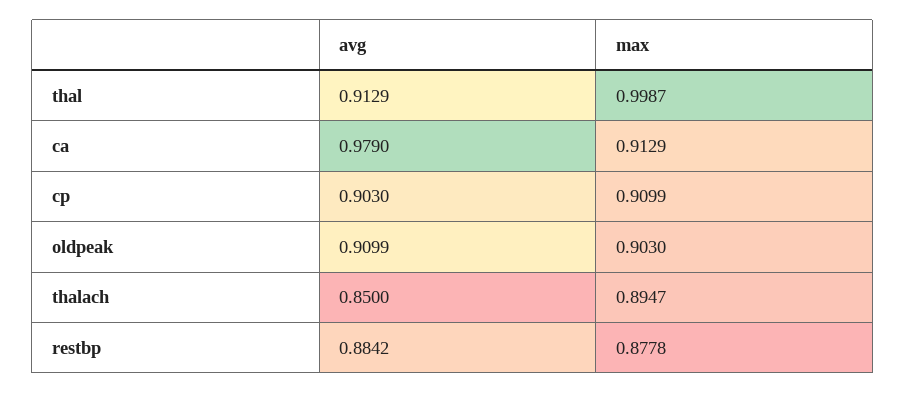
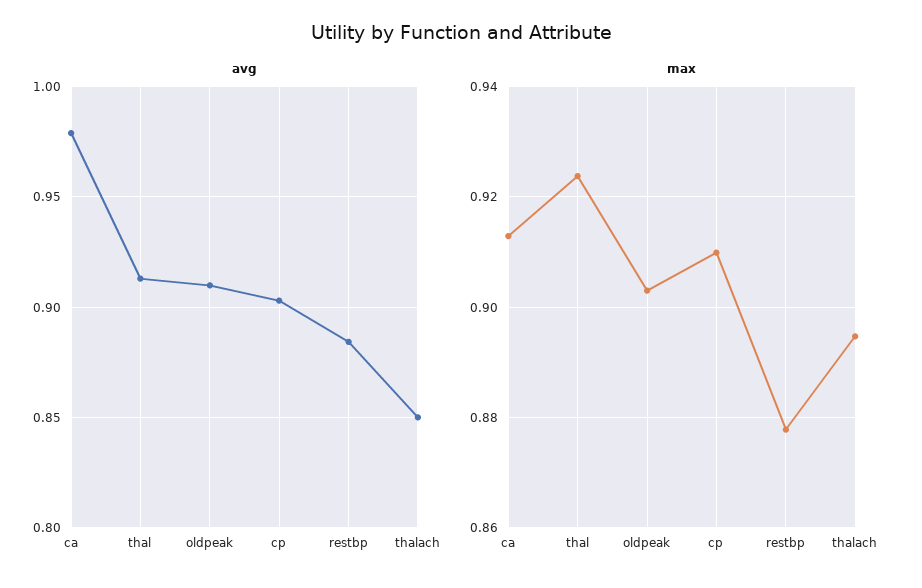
max, thal: 0.9987 -> 0.924

